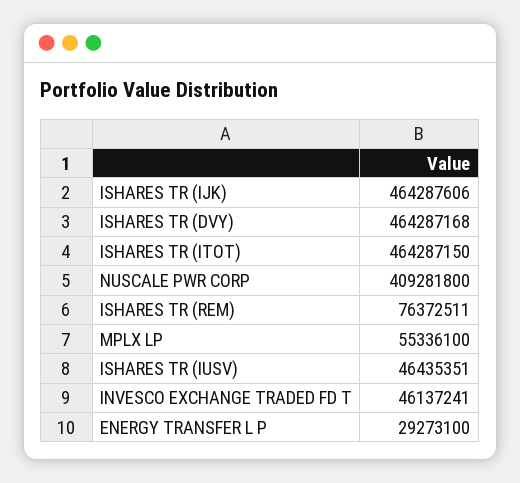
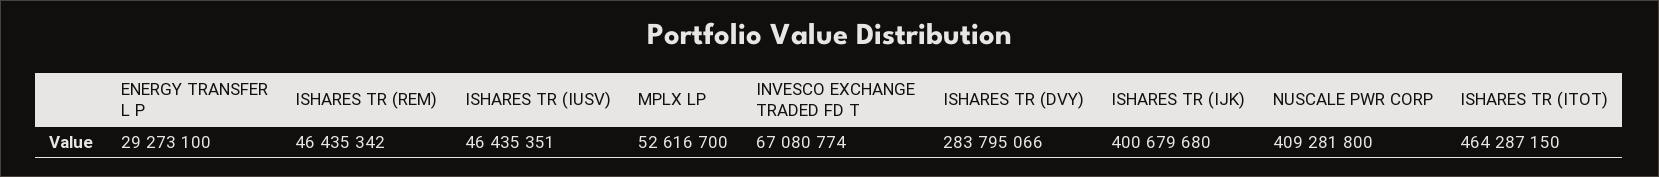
ISHARES TR (IJK): 464287606 -> 400679680
ISHARES TR (DVY): 464287168 -> 283795066
ISHARES TR (REM): 76372511 -> 46435342
MPLX LP: 55336100 -> 52616700
INVESCO EXCHANGE TRADED FD T: 46137241 -> 67080774

